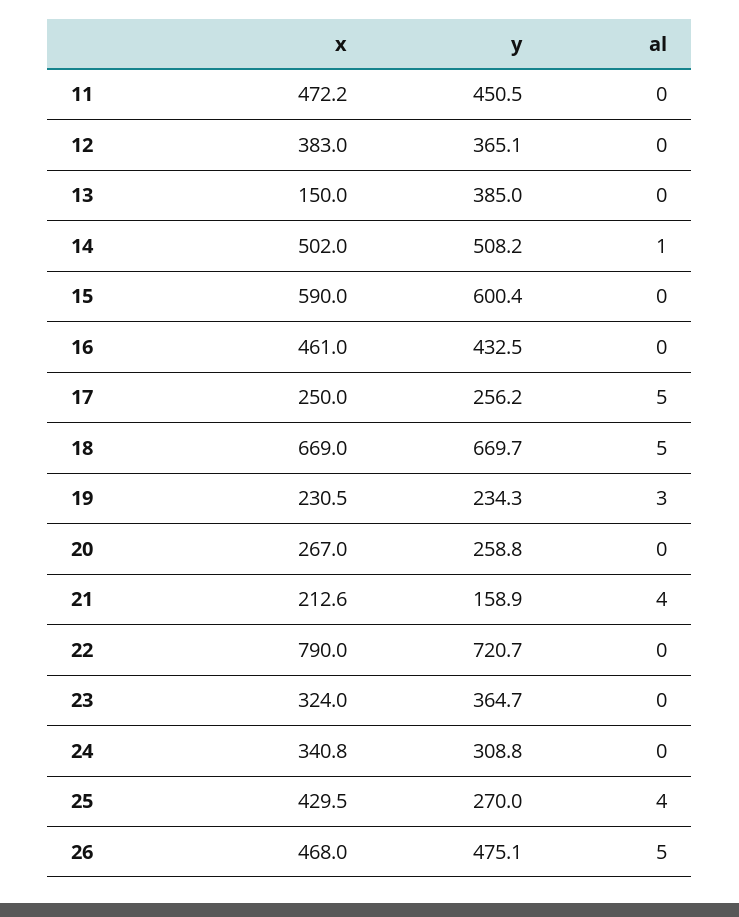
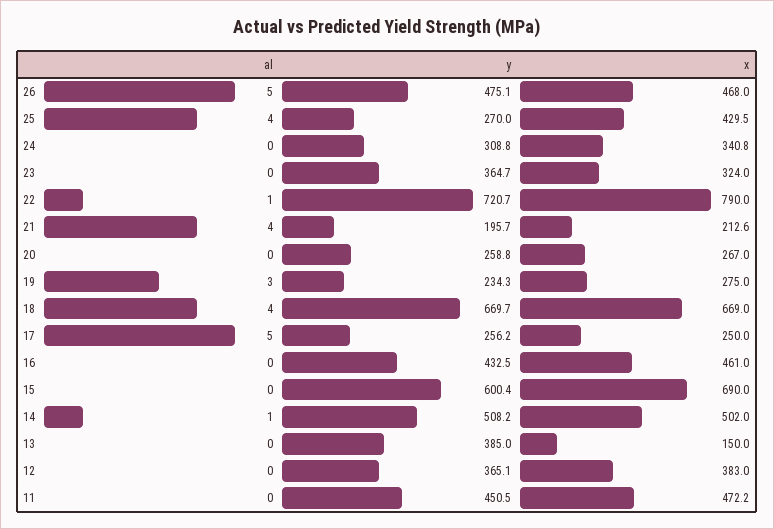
x, 15: 590 -> 690
al, 18: 5 -> 4
x, 19: 230.5 -> 275
y, 21: 158.9 -> 195.7
al, 22: 0 -> 1

